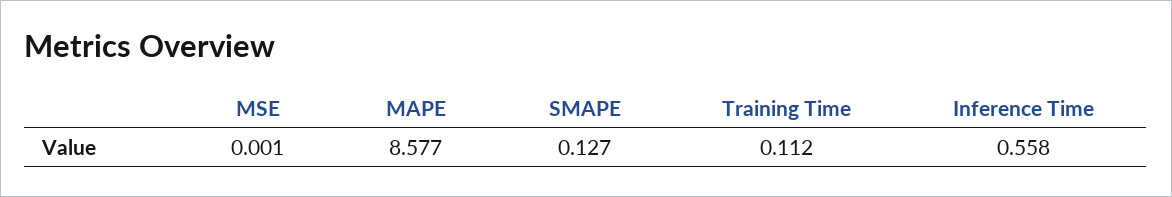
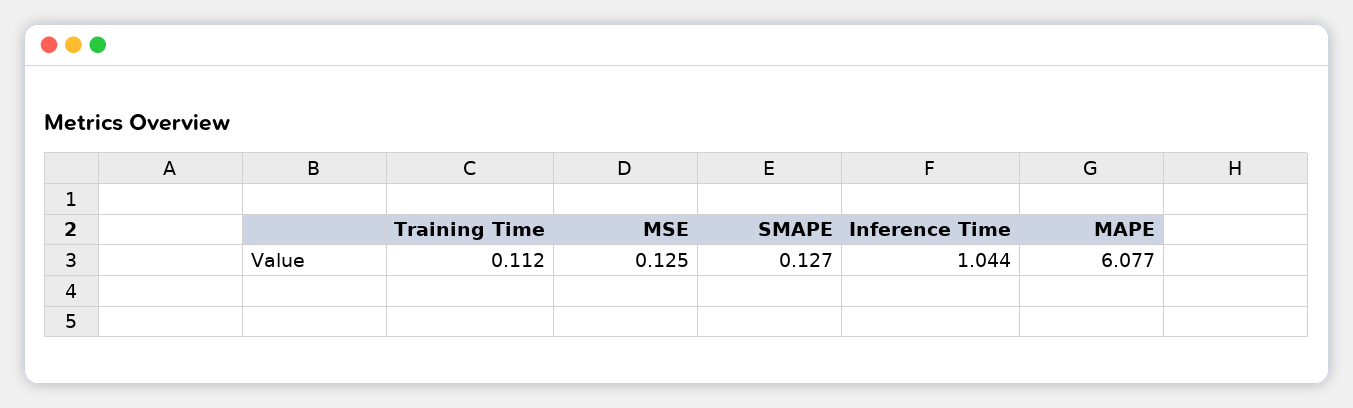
MSE: 0.001 -> 0.125
MAPE: 8.577 -> 6.077
Inference Time: 0.558 -> 1.044

